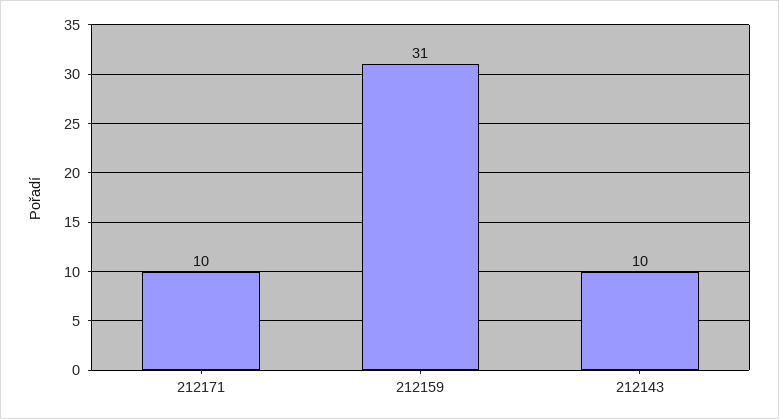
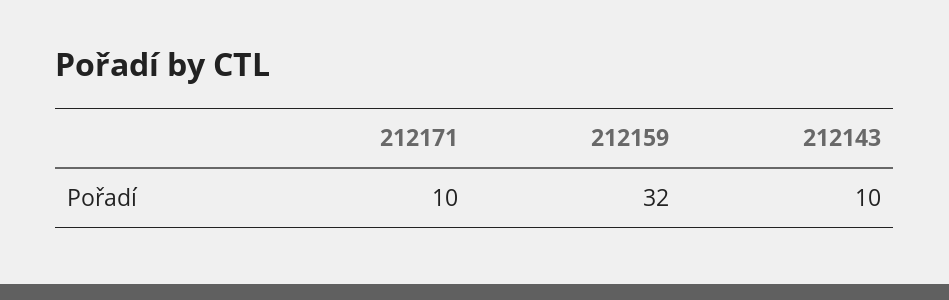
212159: 31 -> 32

